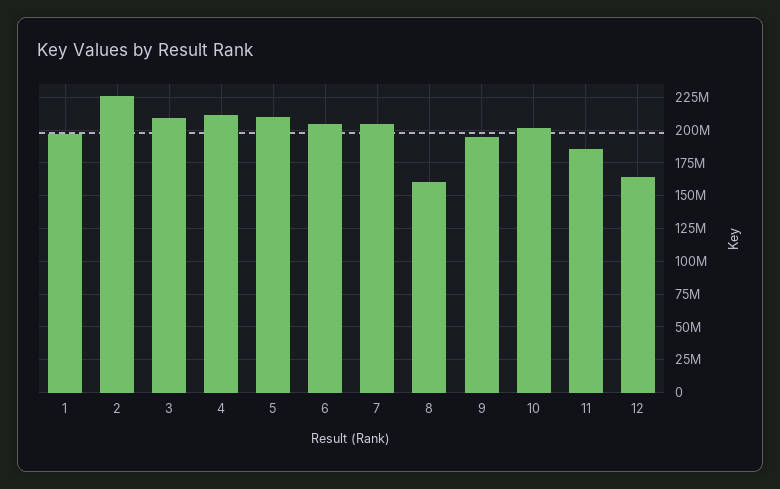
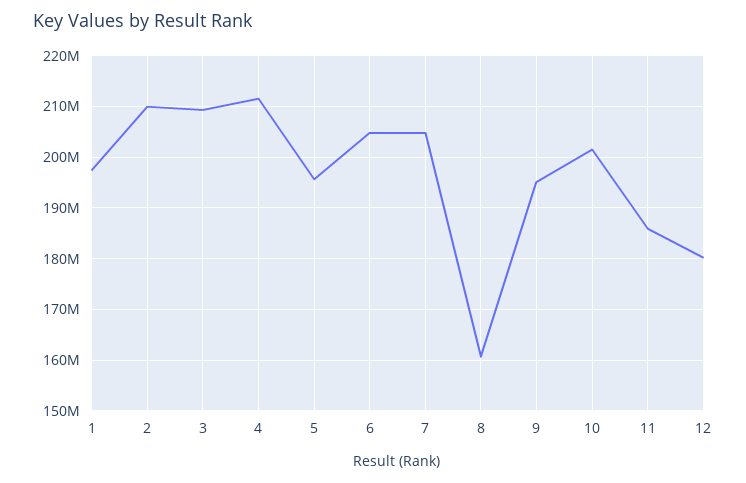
2: 225000000 -> 210000000
5: 210000000 -> 196000000
12: 165000000 -> 180000000

